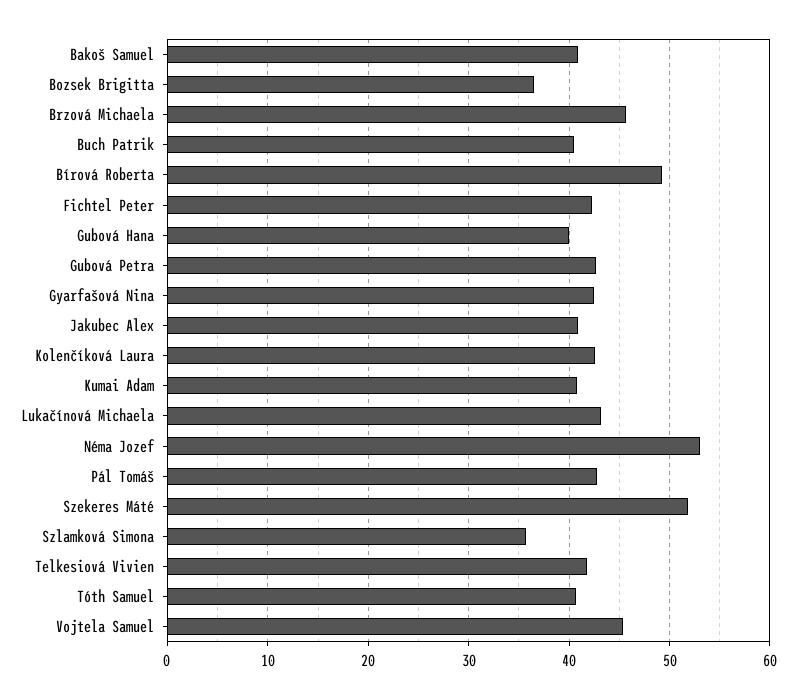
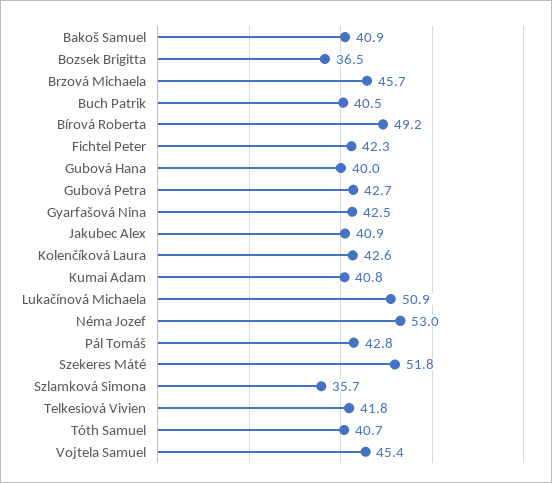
Lukačínová Michaela: 43 -> 50.9

